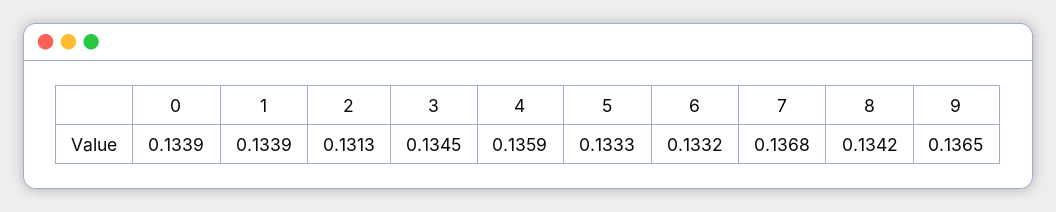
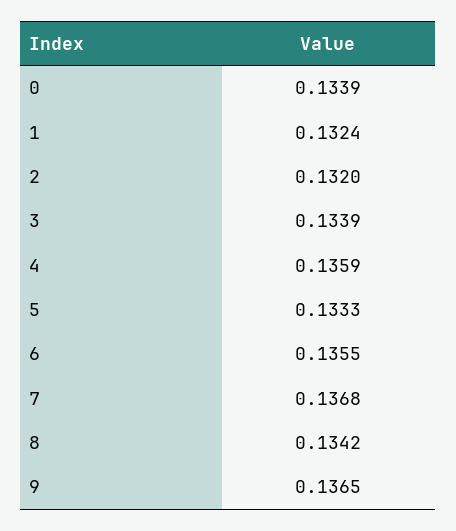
1: 0.1339 -> 0.1324
2: 0.1313 -> 0.132
3: 0.1345 -> 0.1339
6: 0.1332 -> 0.1355

